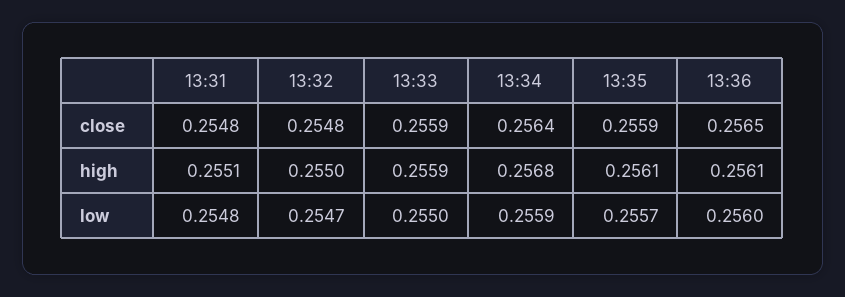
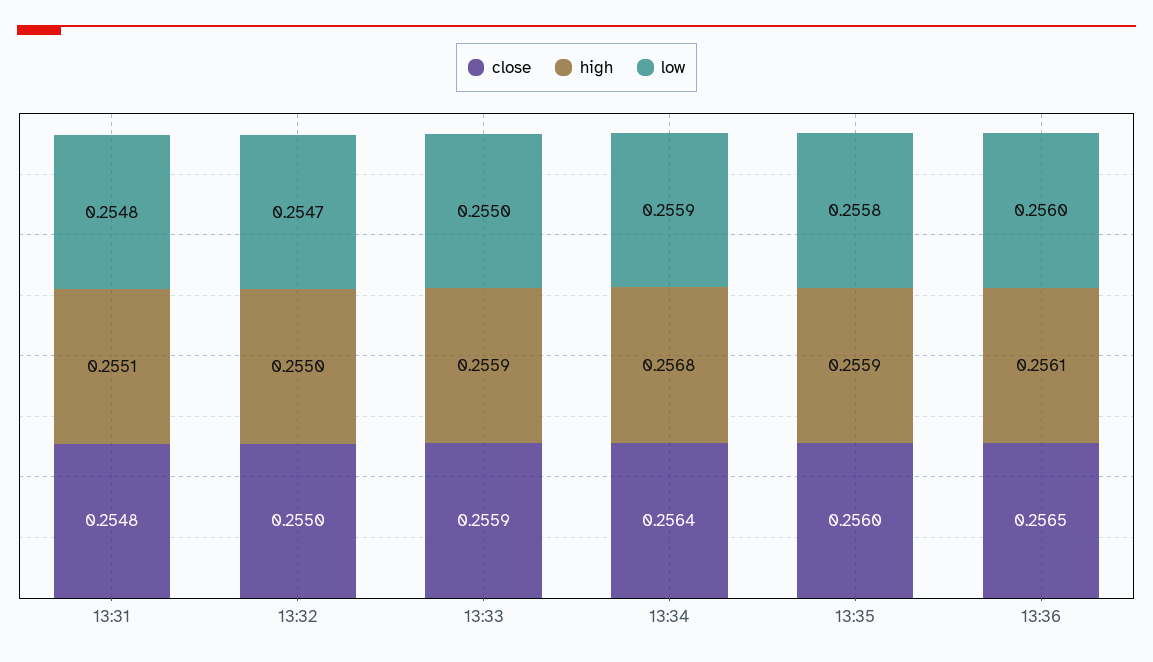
close, 13:32: 0.2548 -> 0.255
close, 13:35: 0.2559 -> 0.256
high, 13:35: 0.2561 -> 0.2559
low, 13:35: 0.2557 -> 0.2558

